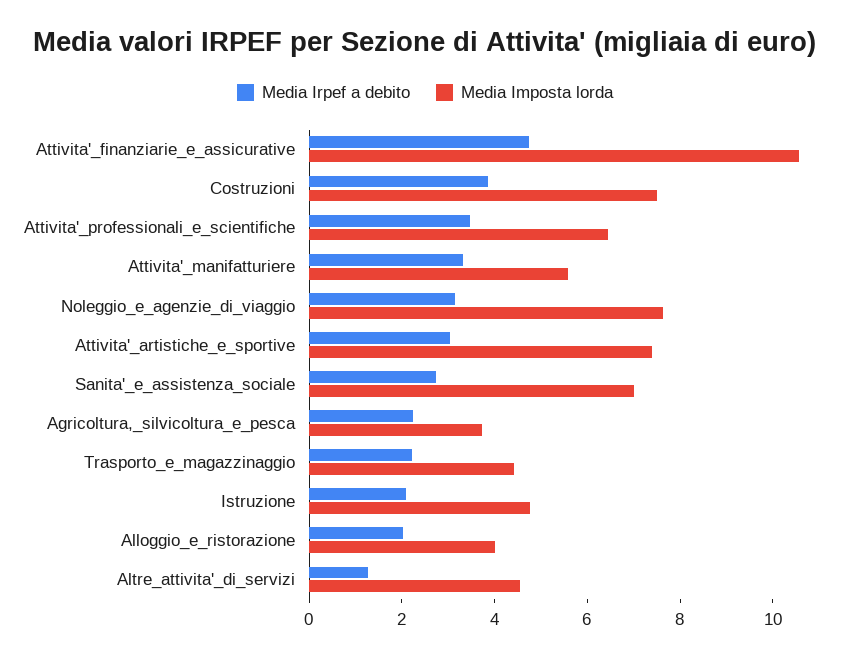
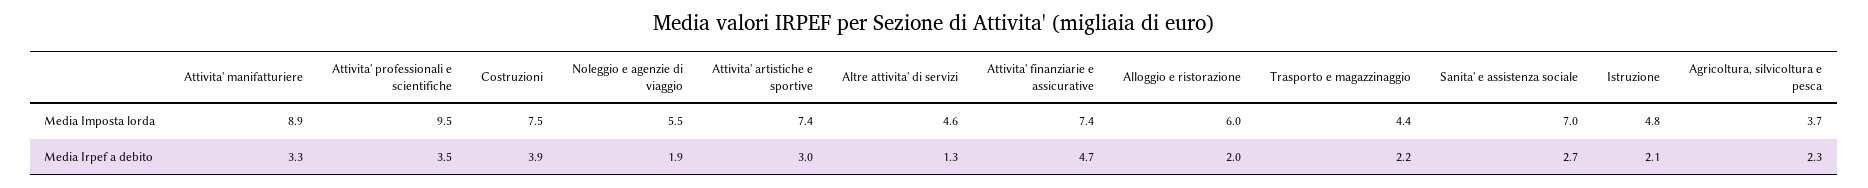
Media Imposta lorda, Attivita'_finanziarie_e_assicurative: 10.5 -> 7.4
Media Imposta lorda, Attivita'_professionali_e_scientifiche: 6.5 -> 9.5
Media Imposta lorda, Attivita'_manifatturiere: 5.5 -> 8.9
Media Irpef a debito, Noleggio_e_agenzie_di_viaggio: 3 -> 1.9
Media Imposta lorda, Noleggio_e_agenzie_di_viaggio: 7.5 -> 5.5
Media Imposta lorda, Alloggio_e_ristorazione: 4 -> 6

